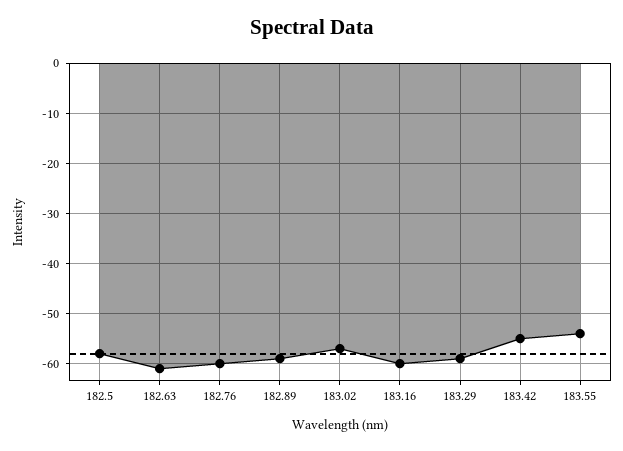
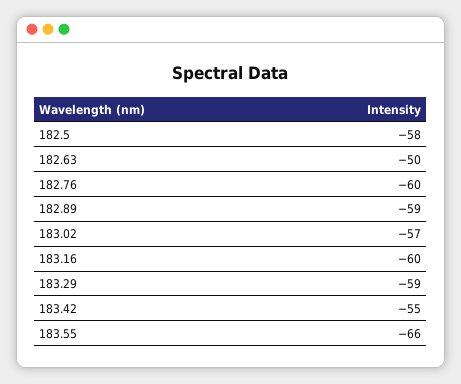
182.63: -60 -> -50
183.55: -55 -> -66

